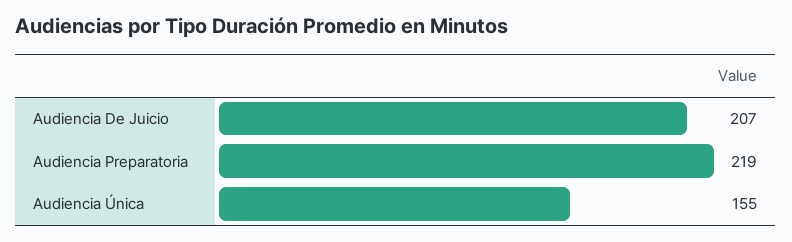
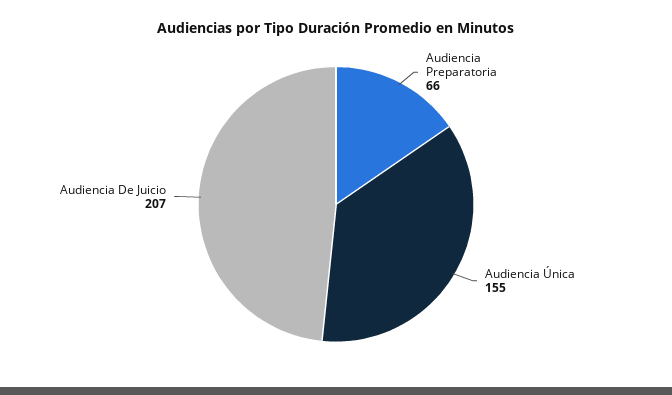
Audiencia Preparatoria: 219 -> 66

